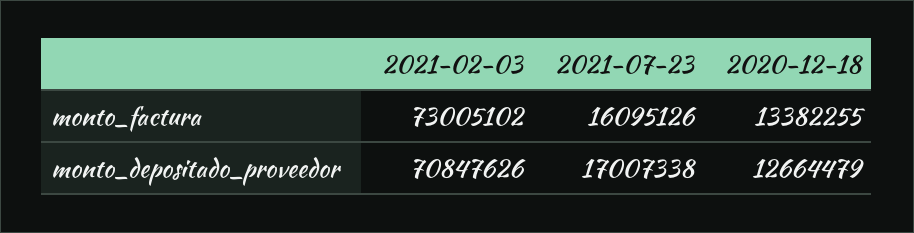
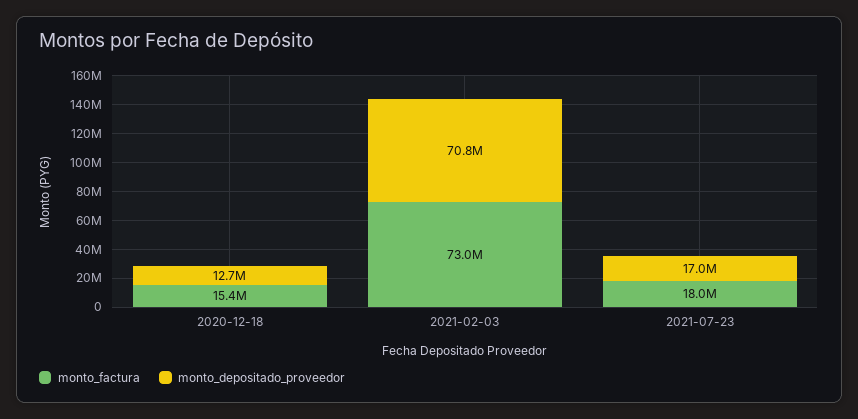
monto_factura, 2021-07-23: 16095126 -> 18000000
monto_factura, 2020-12-18: 13382255 -> 15400000

